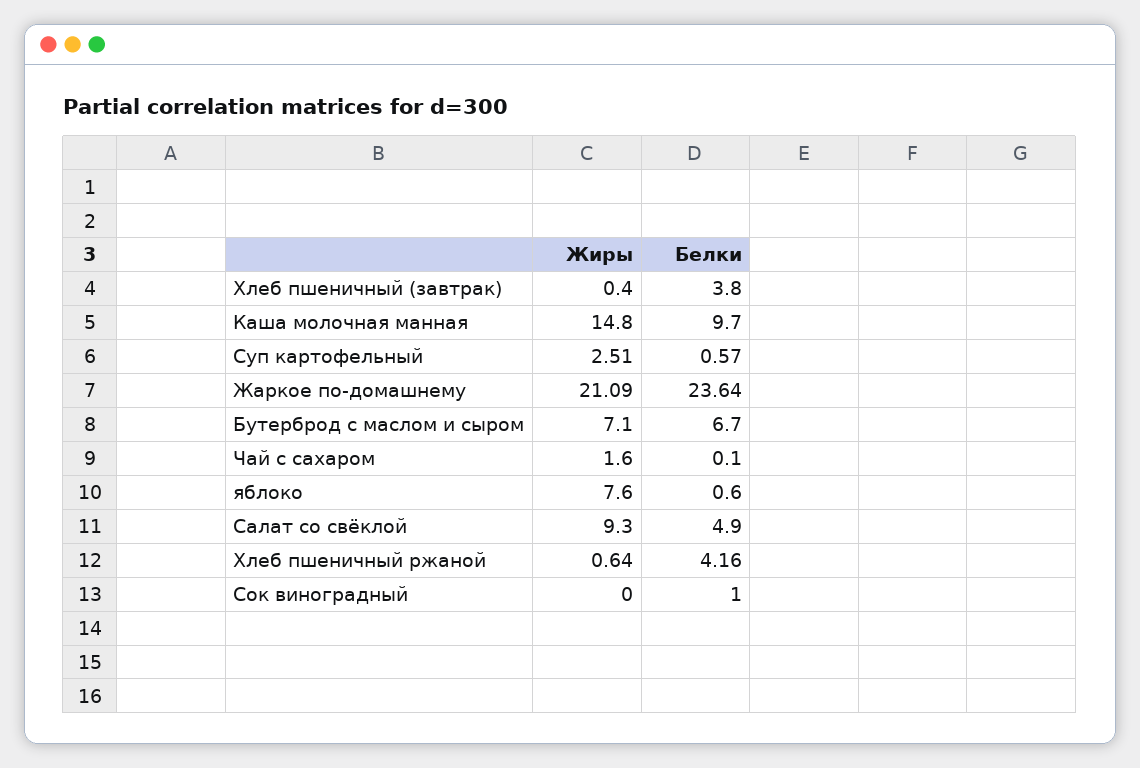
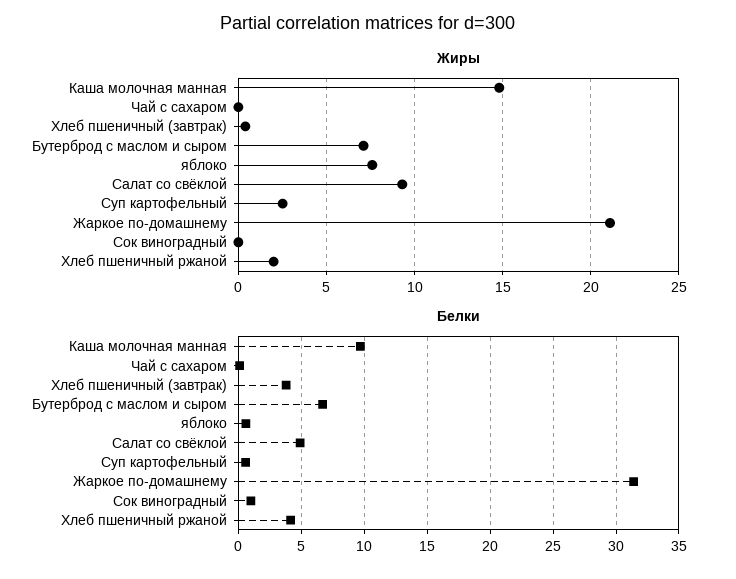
Белки, Жаркое по-домашнему: 23.64 -> 31.5
Жиры, Чай с сахаром: 1.6 -> 0
Жиры, Хлеб пшеничный ржаной: 0.64 -> 2

